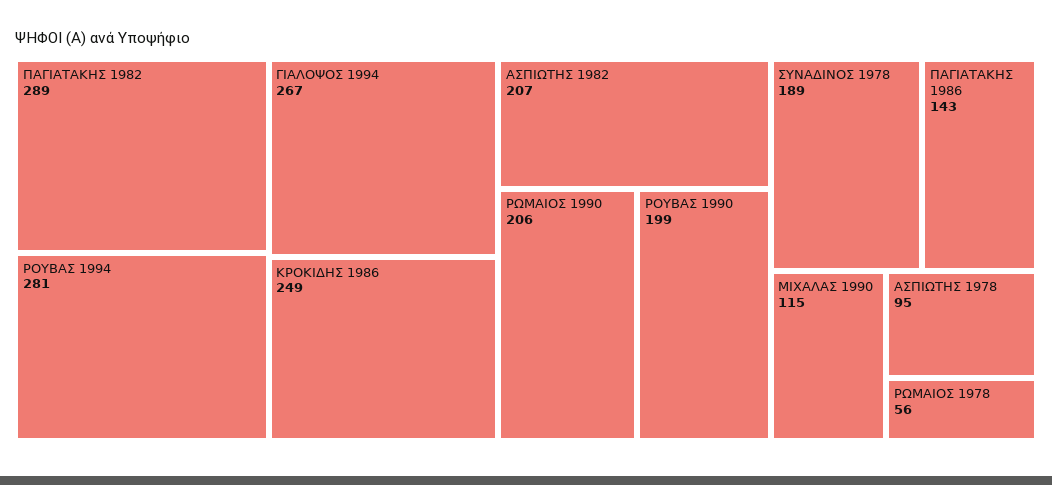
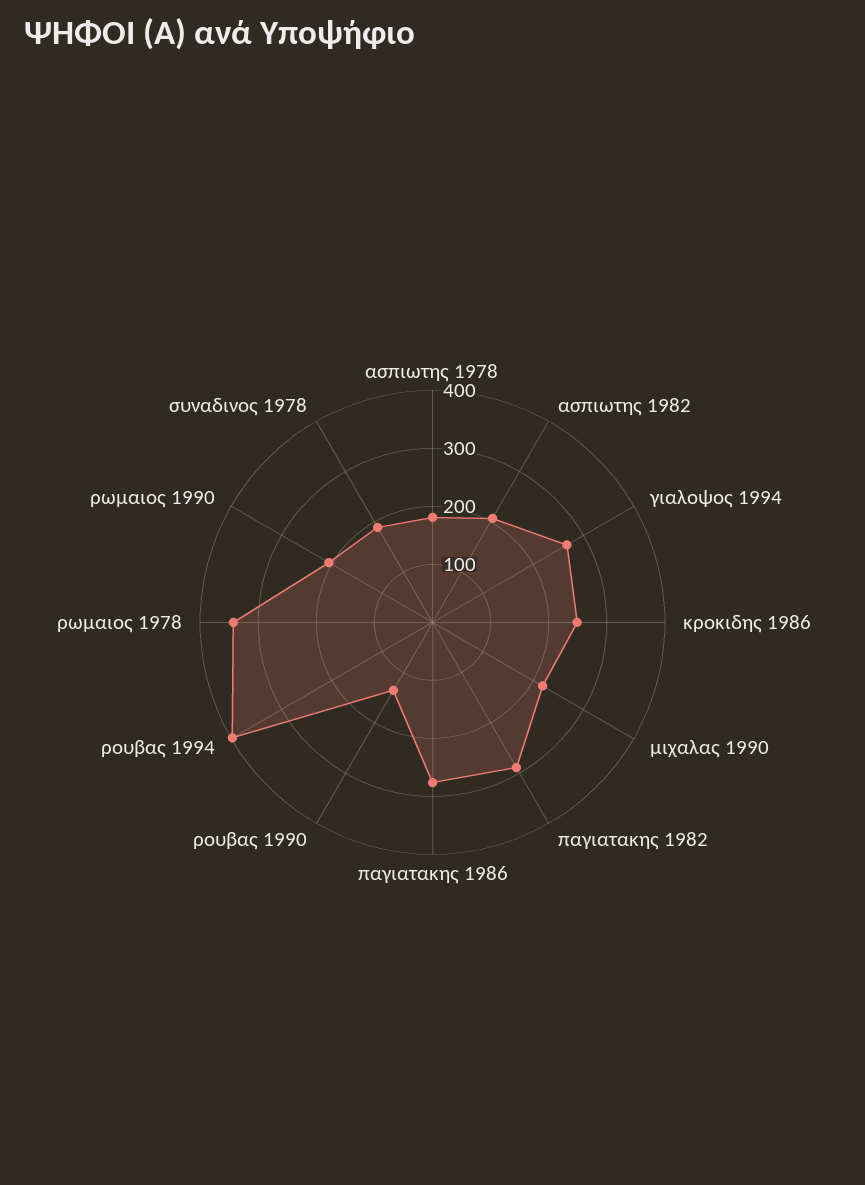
ΡΟΥΒΑΣ 1994: 281 -> 400
ΡΟΥΒΑΣ 1990: 199 -> 140
ΠΑΓΙΑΤΑΚΗΣ 1986: 143 -> 280
ΜΙΧΑΛΑΣ 1990: 115 -> 220
ΑΣΠΙΩΤΗΣ 1978: 95 -> 180
ΡΩΜΑΙΟΣ 1978: 56 -> 340

